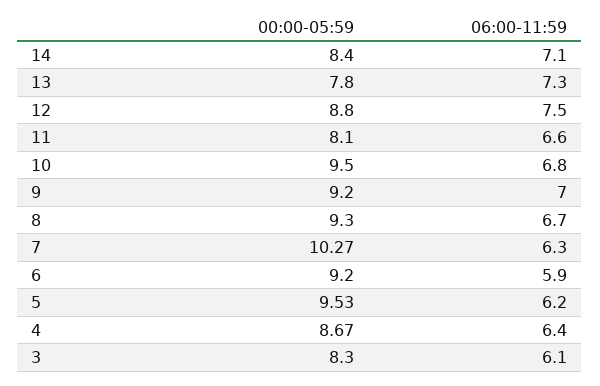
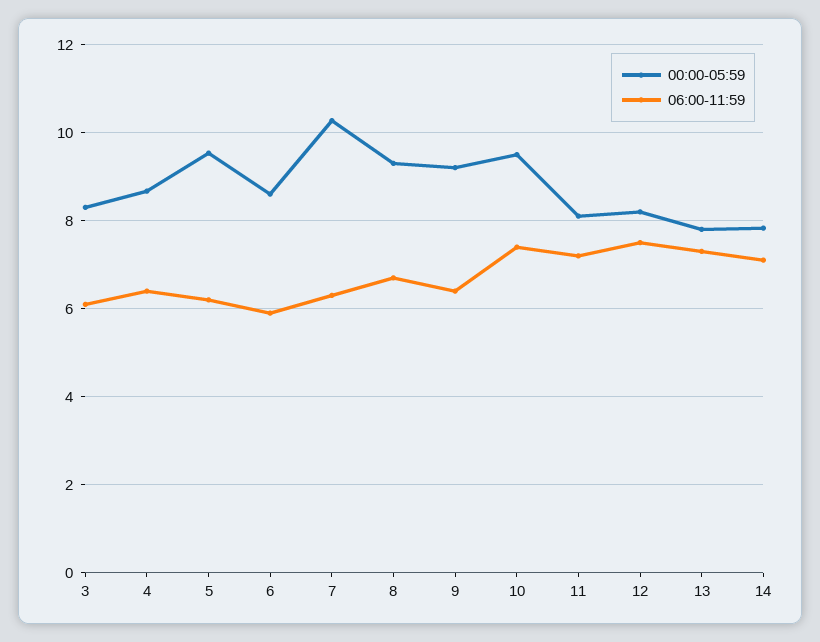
00:00-05:59, 14: 8.4 -> 7.8
00:00-05:59, 12: 8.8 -> 8.2
06:00-11:59, 11: 6.6 -> 7.2
06:00-11:59, 10: 6.8 -> 7.4
06:00-11:59, 9: 7 -> 6.4
00:00-05:59, 6: 9.2 -> 8.6

